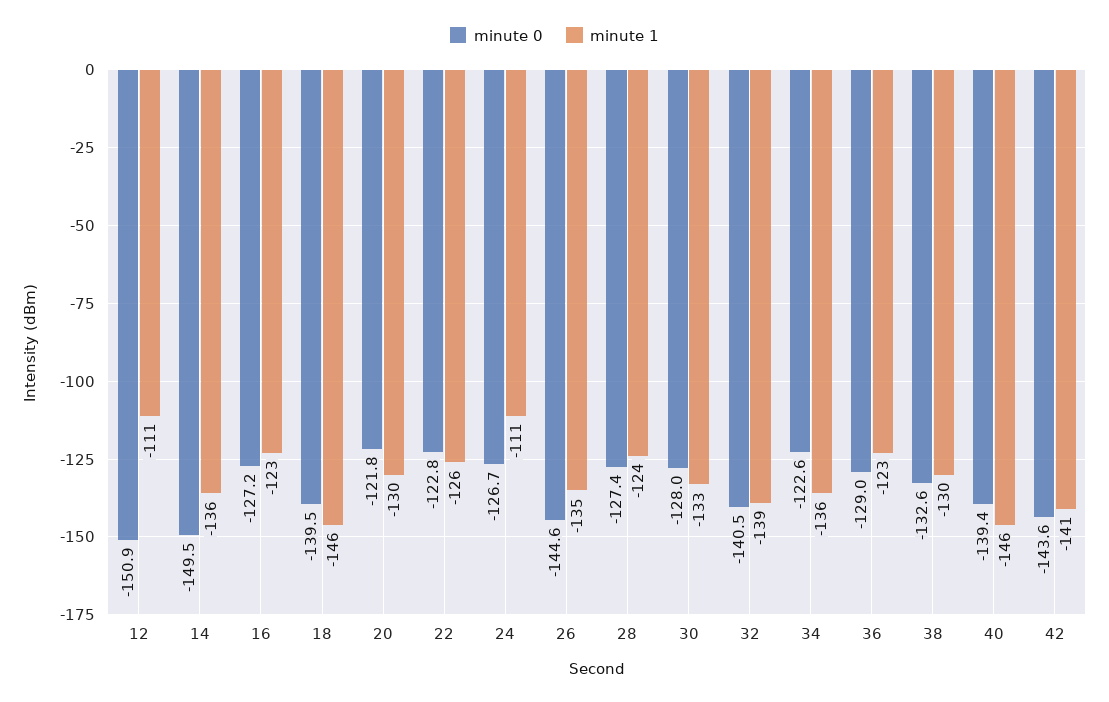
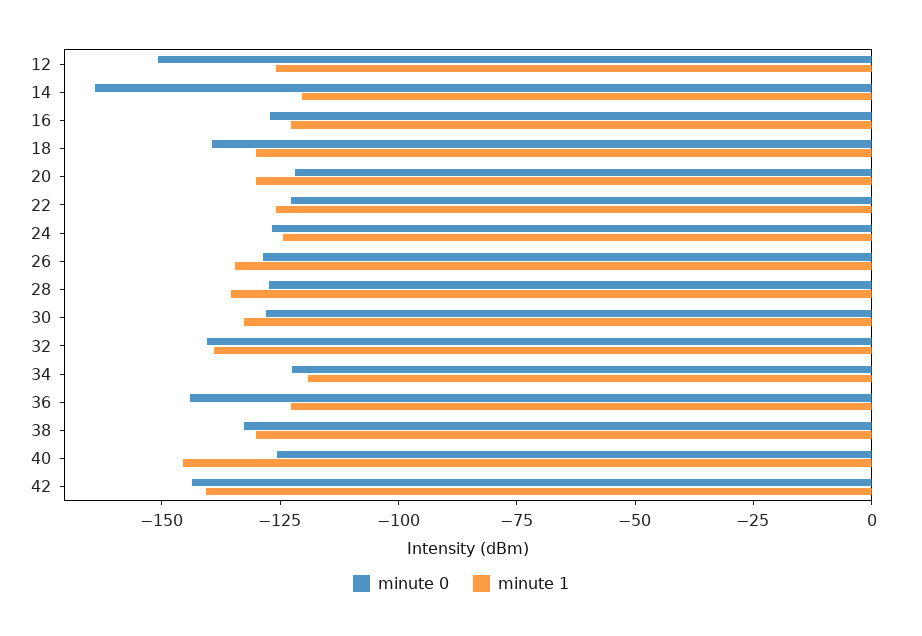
minute 1, 12: -111 -> -125
minute 0, 14: -149.5 -> -165
minute 1, 14: -136 -> -120
minute 1, 18: -146 -> -130
minute 1, 24: -111 -> -125
minute 0, 26: -144.6 -> -130
minute 1, 28: -124 -> -135
minute 1, 34: -136 -> -120
minute 0, 36: -129 -> -145
minute 0, 40: -139.4 -> -125

